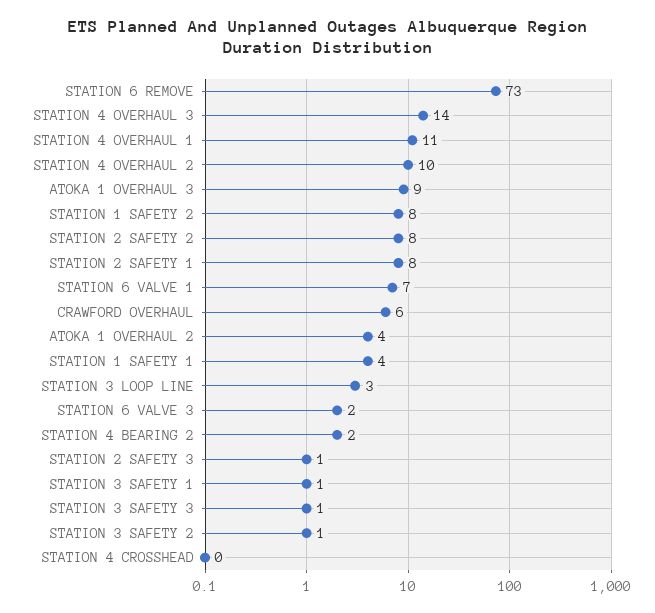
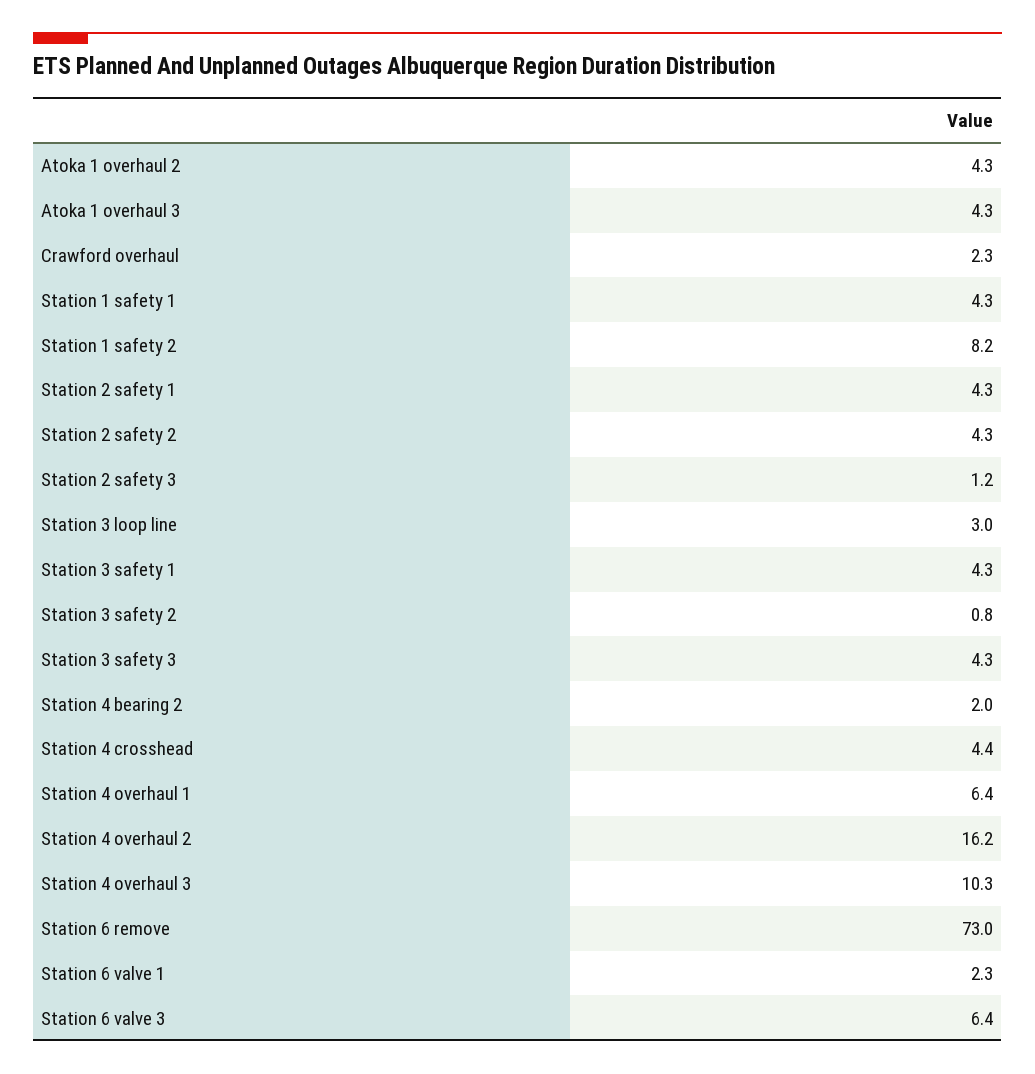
STATION 4 OVERHAUL 3: 14 -> 10.3
STATION 4 OVERHAUL 1: 11 -> 6.4
STATION 4 OVERHAUL 2: 10 -> 16.2
ATOKA 1 OVERHAUL 3: 9 -> 4.3
STATION 2 SAFETY 2: 8 -> 4.3
STATION 2 SAFETY 1: 8 -> 4.3
STATION 6 VALVE 1: 7 -> 2.3
CRAWFORD OVERHAUL: 6 -> 2.3
STATION 6 VALVE 3: 2 -> 6.4
STATION 3 SAFETY 1: 1 -> 4.3
STATION 3 SAFETY 3: 1 -> 4.3
STATION 4 CROSSHEAD: 0 -> 4.4

